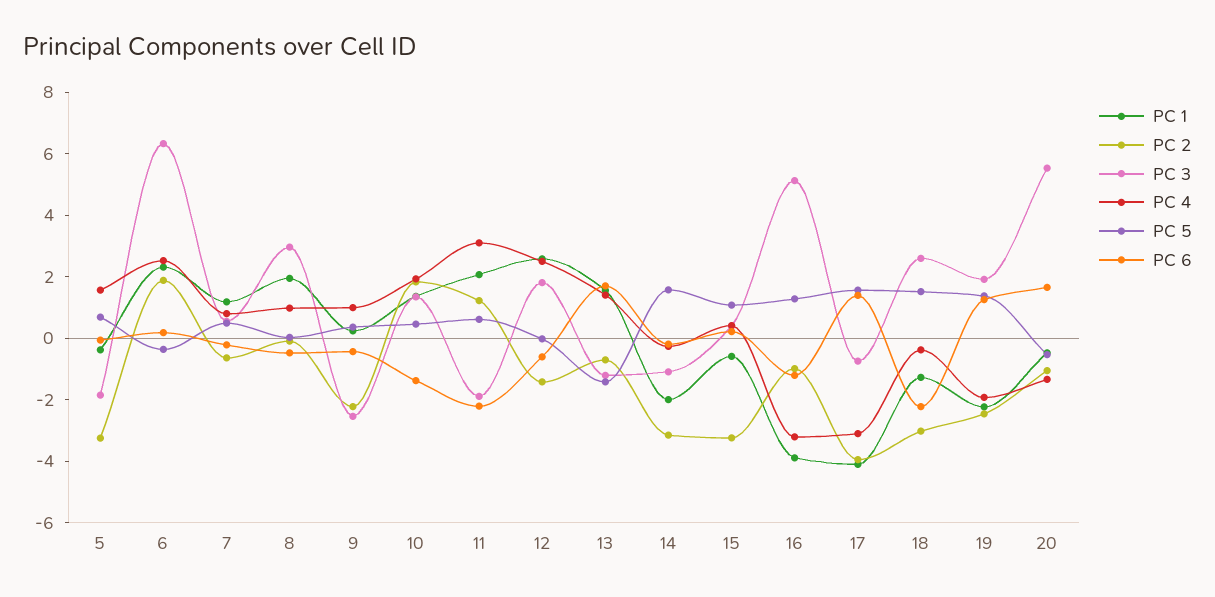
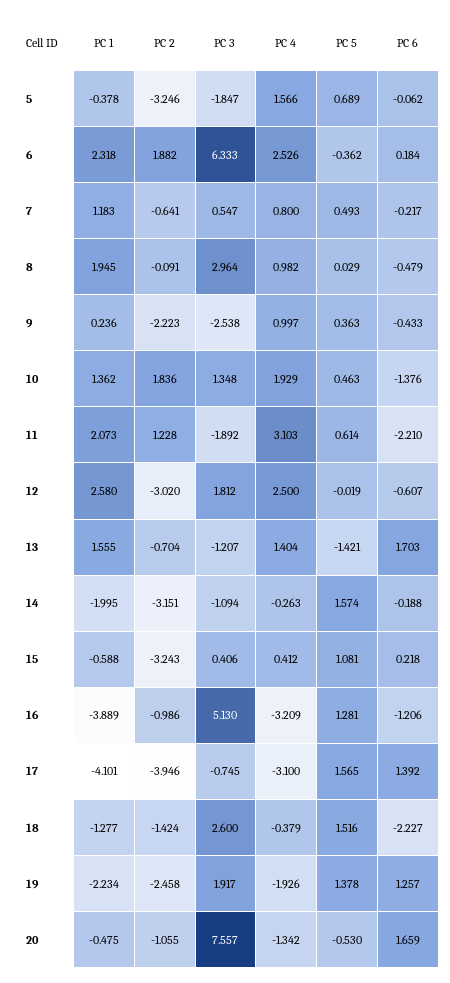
PC 2, 12: -1.5 -> -3.02
PC 2, 18: -3 -> -1.424
PC 3, 20: 5.5 -> 7.557

